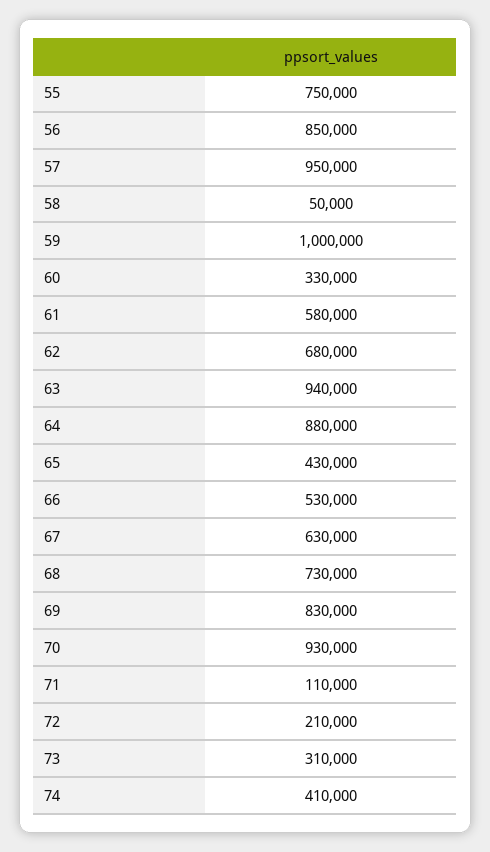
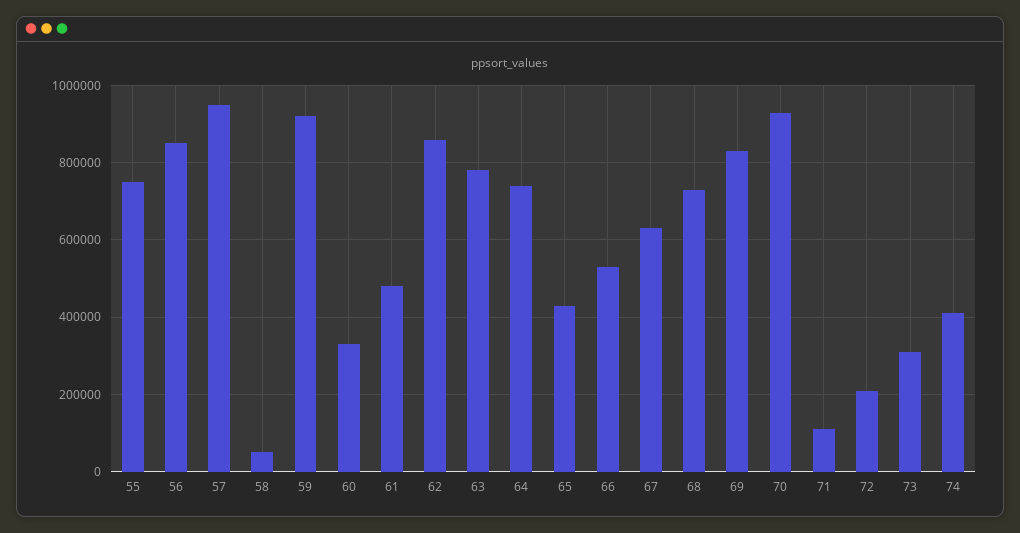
59: 1000000 -> 920000
61: 580000 -> 480000
62: 680000 -> 860000
63: 940000 -> 780000
64: 880000 -> 740000

